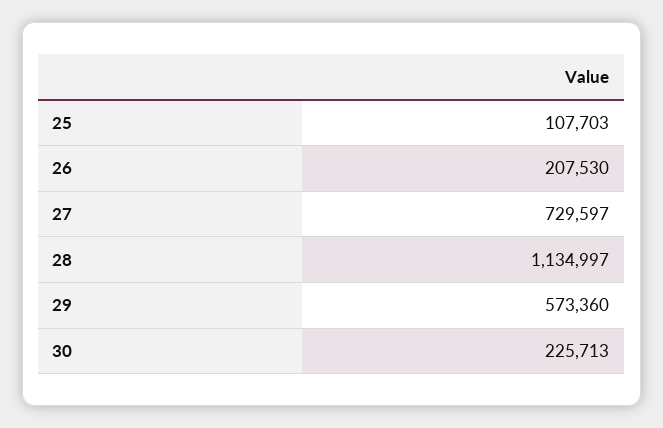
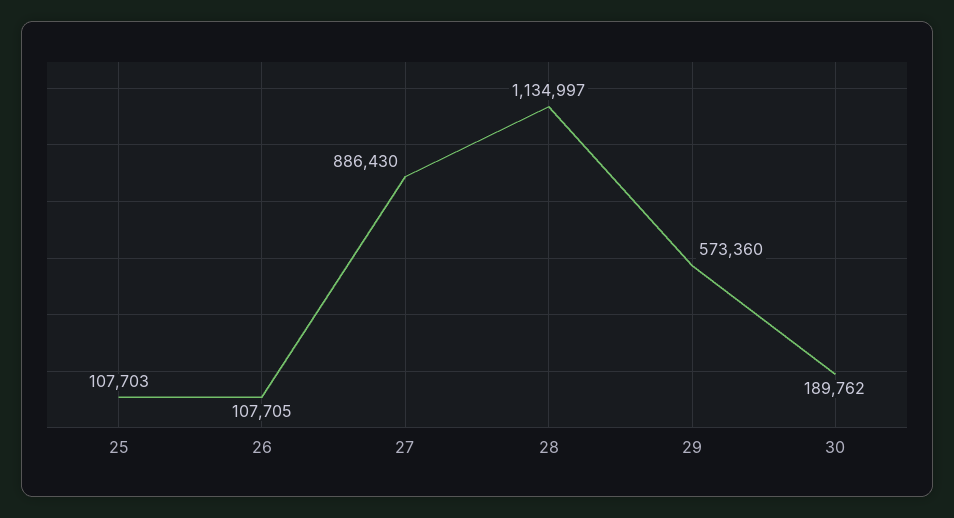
26: 207530 -> 107705
27: 729597 -> 886430
30: 225713 -> 189762

